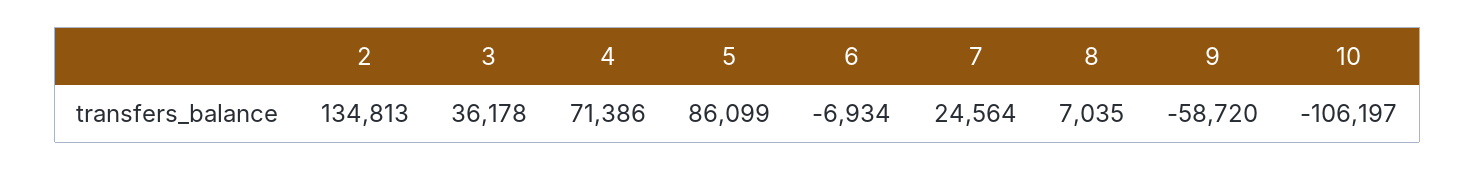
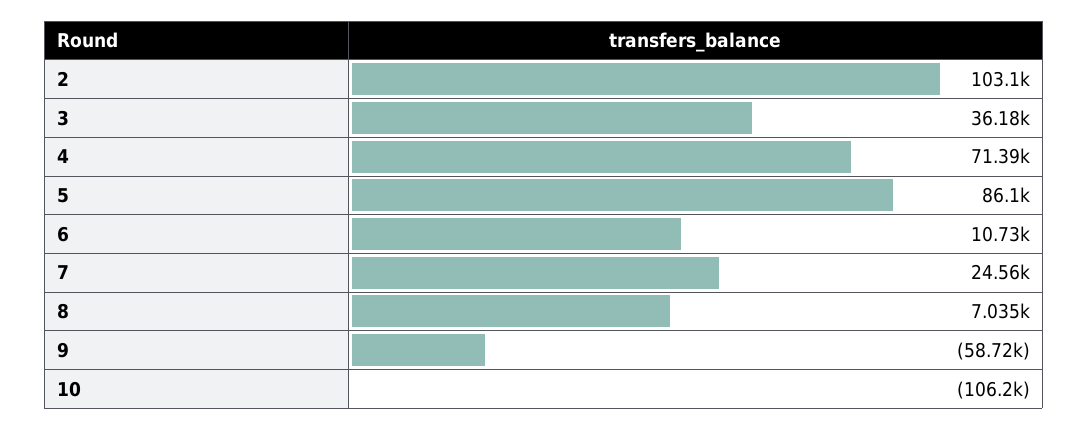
2: 134813 -> 103100
6: -6934 -> 10730

